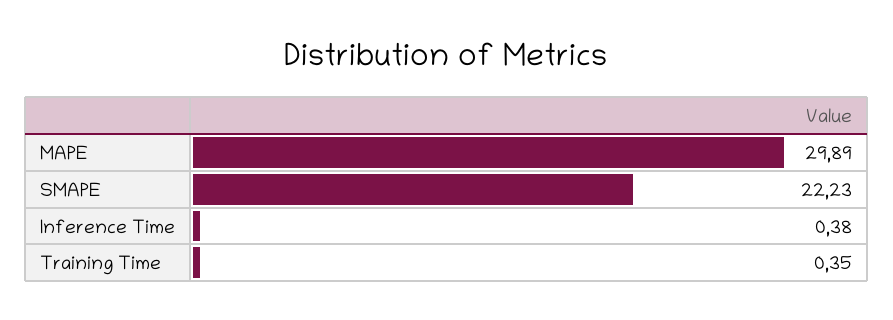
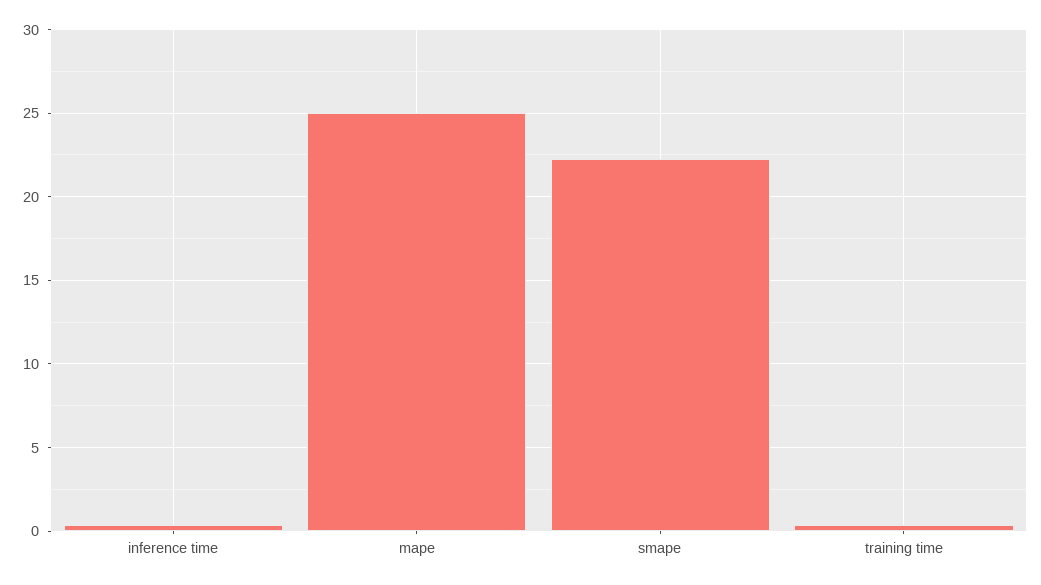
MAPE: 29.89 -> 25

